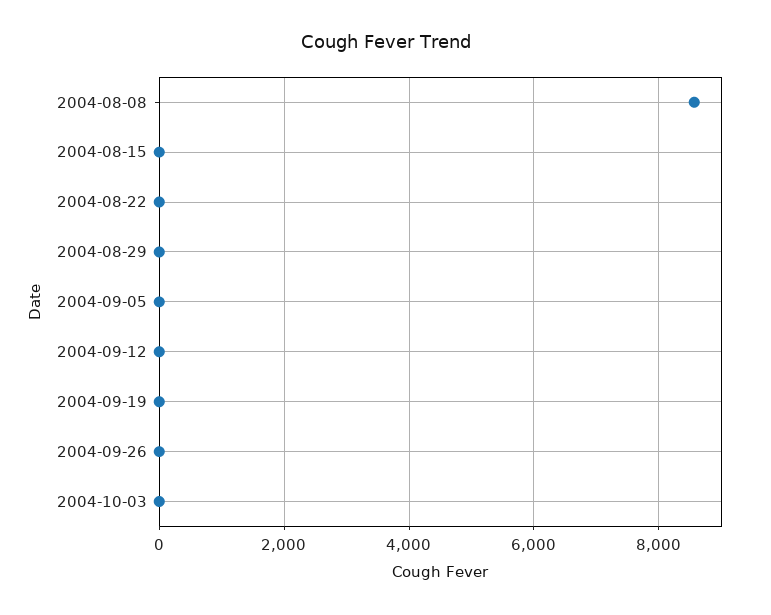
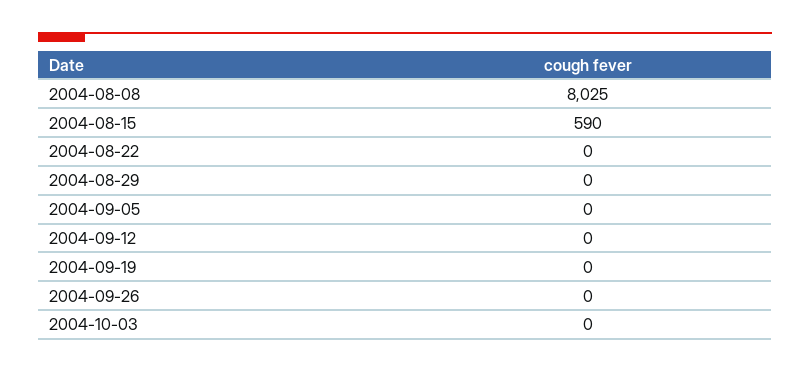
2004-08-08: 8600 -> 8025
2004-08-15: 0 -> 590

